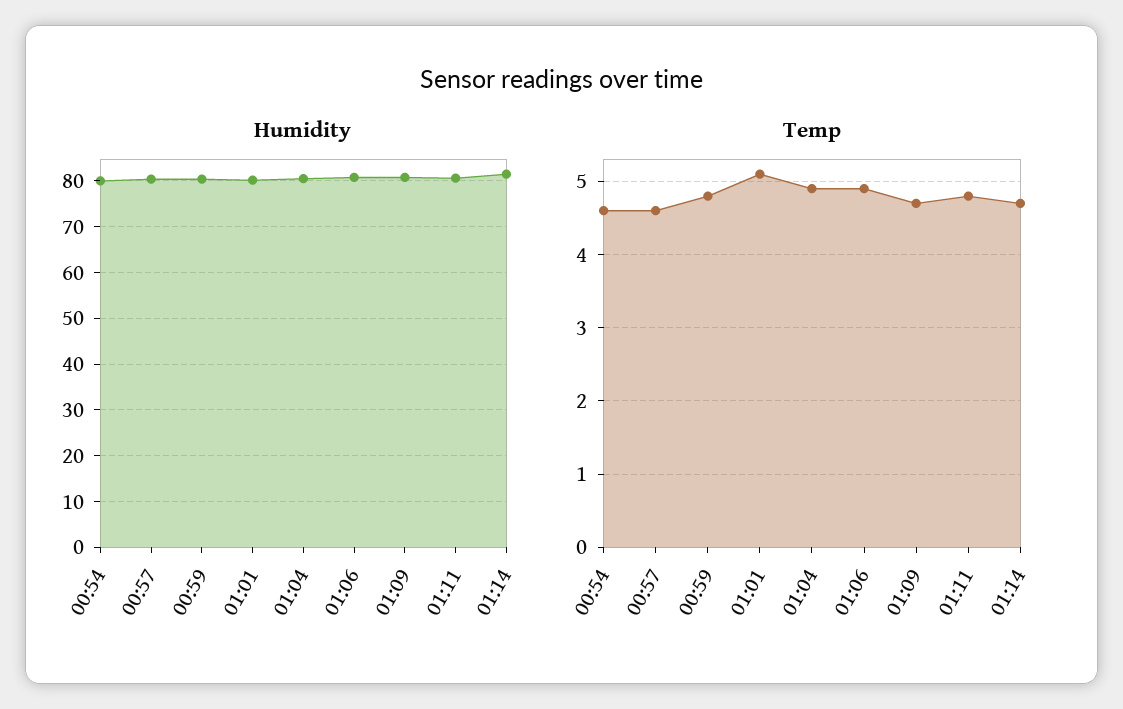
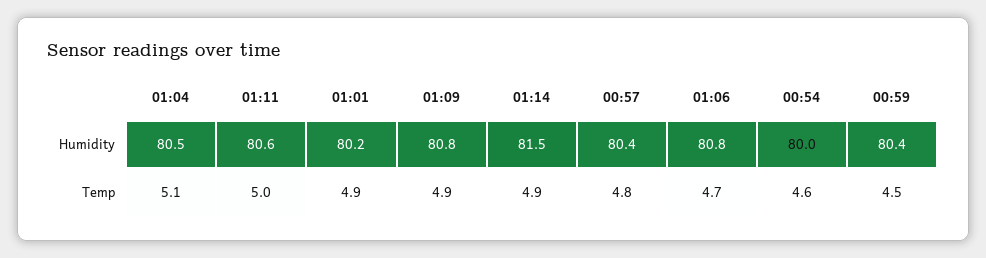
Temp, 00:57: 4.6 -> 4.8
Temp, 00:59: 4.8 -> 4.5
Temp, 01:01: 5.1 -> 4.9
Temp, 01:04: 4.9 -> 5.1
Temp, 01:06: 4.9 -> 4.7
Temp, 01:09: 4.7 -> 4.9
Temp, 01:11: 4.8 -> 5
Temp, 01:14: 4.7 -> 4.9

